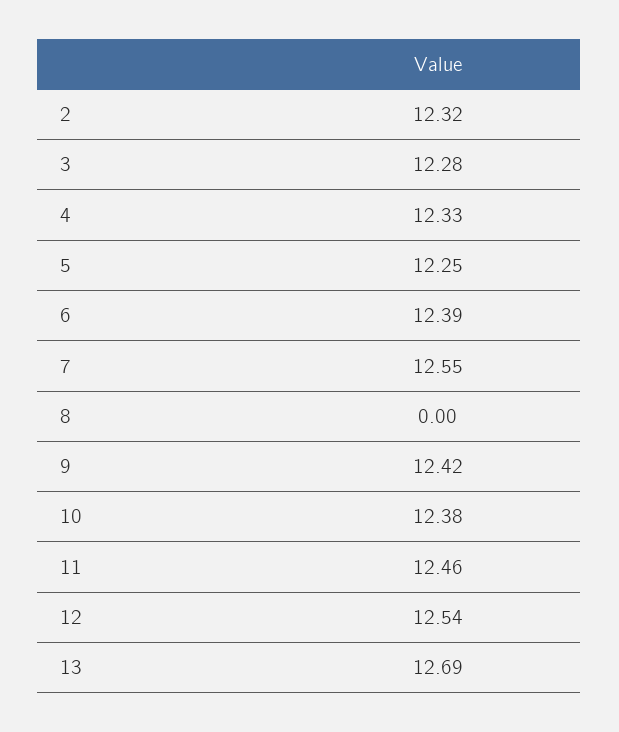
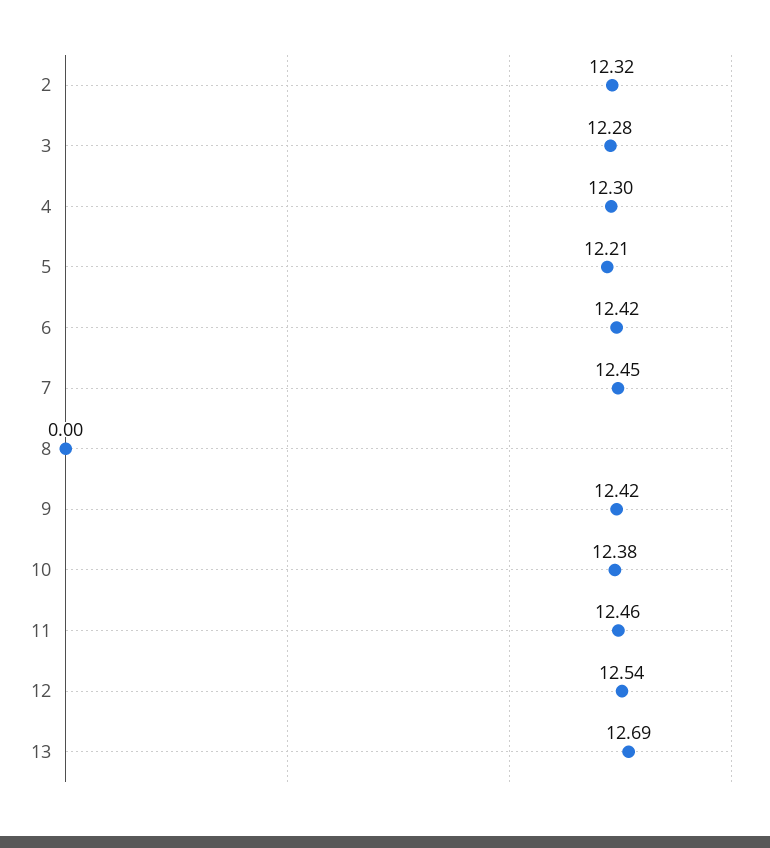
4: 12.33 -> 12.3
5: 12.25 -> 12.21
6: 12.39 -> 12.42
7: 12.55 -> 12.45

